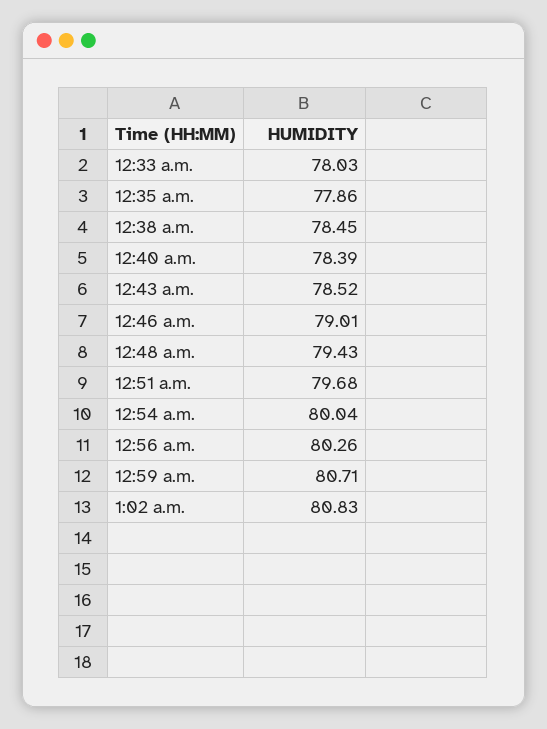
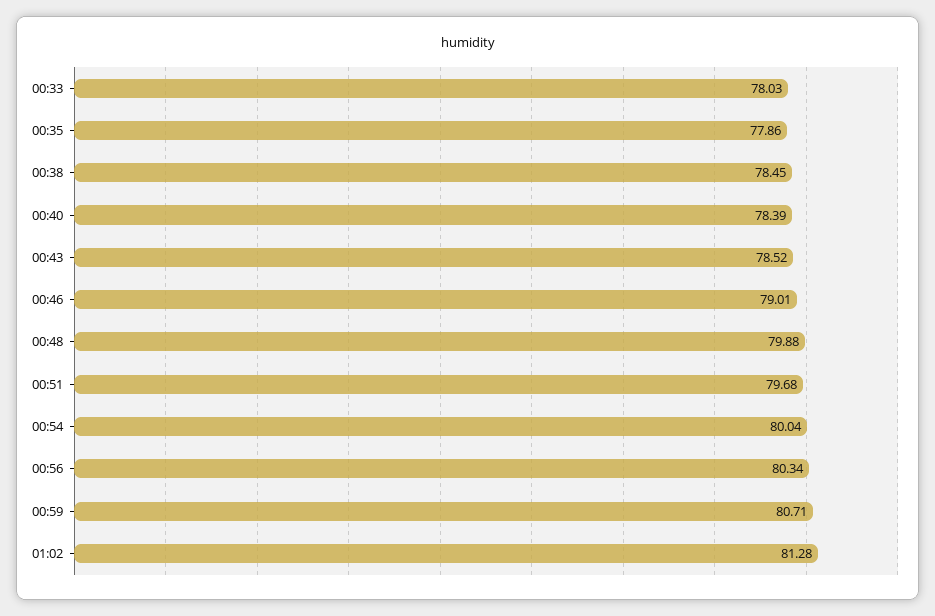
12:48 a.m.: 79.43 -> 79.88
12:56 a.m.: 80.26 -> 80.34
1:02 a.m.: 80.83 -> 81.28

